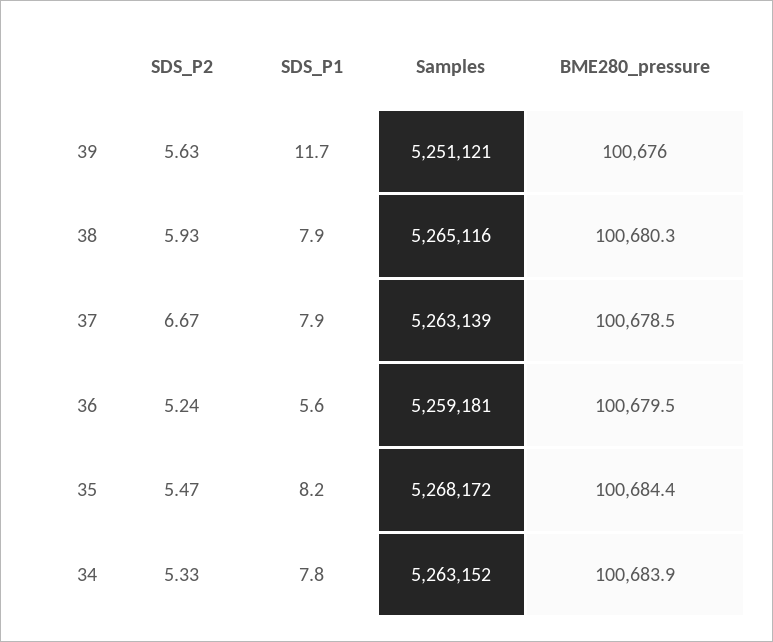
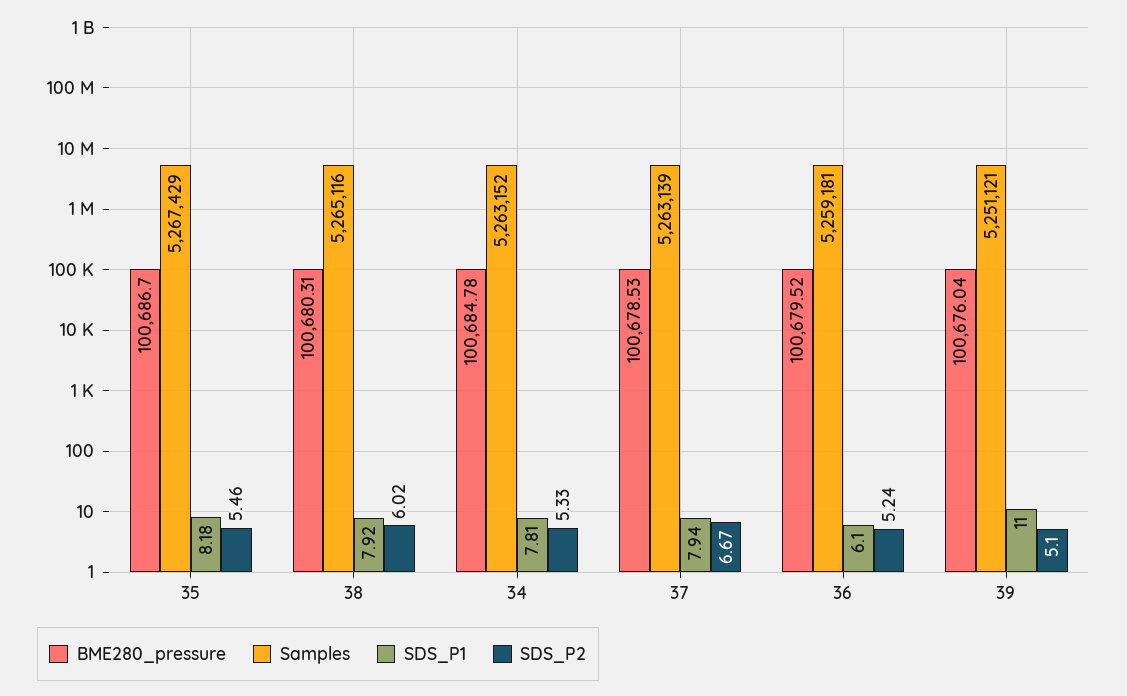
SDS_P2, 39: 5.63 -> 5.1
SDS_P1, 39: 11.7 -> 11
SDS_P2, 38: 5.93 -> 6.02
SDS_P1, 36: 5.6 -> 6.1
SDS_P2, 35: 5.47 -> 5.46
Samples, 35: 5268172 -> 5267429
BME280_pressure, 35: 100684.4 -> 100686.7
BME280_pressure, 34: 100683.9 -> 100684.78

